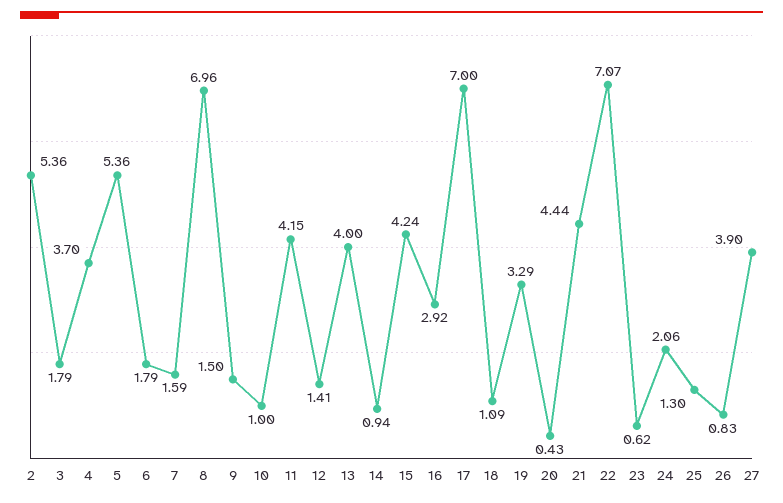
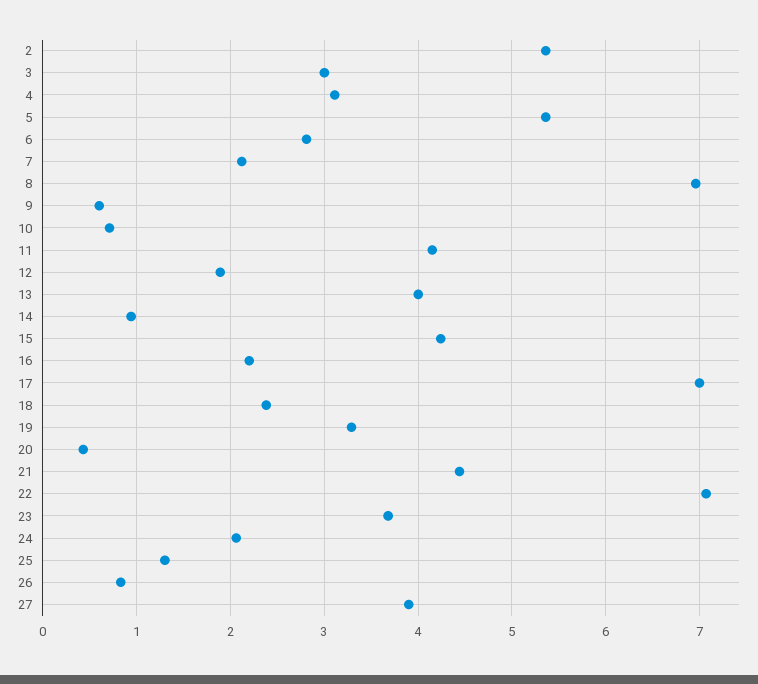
3: 1.79 -> 3
4: 3.7 -> 3.1
6: 1.79 -> 2.8
7: 1.59 -> 2.1
9: 1.5 -> 0.6
10: 1 -> 0.7
12: 1.41 -> 1.9
16: 2.92 -> 2.2
18: 1.09 -> 2.4
23: 0.62 -> 3.7

